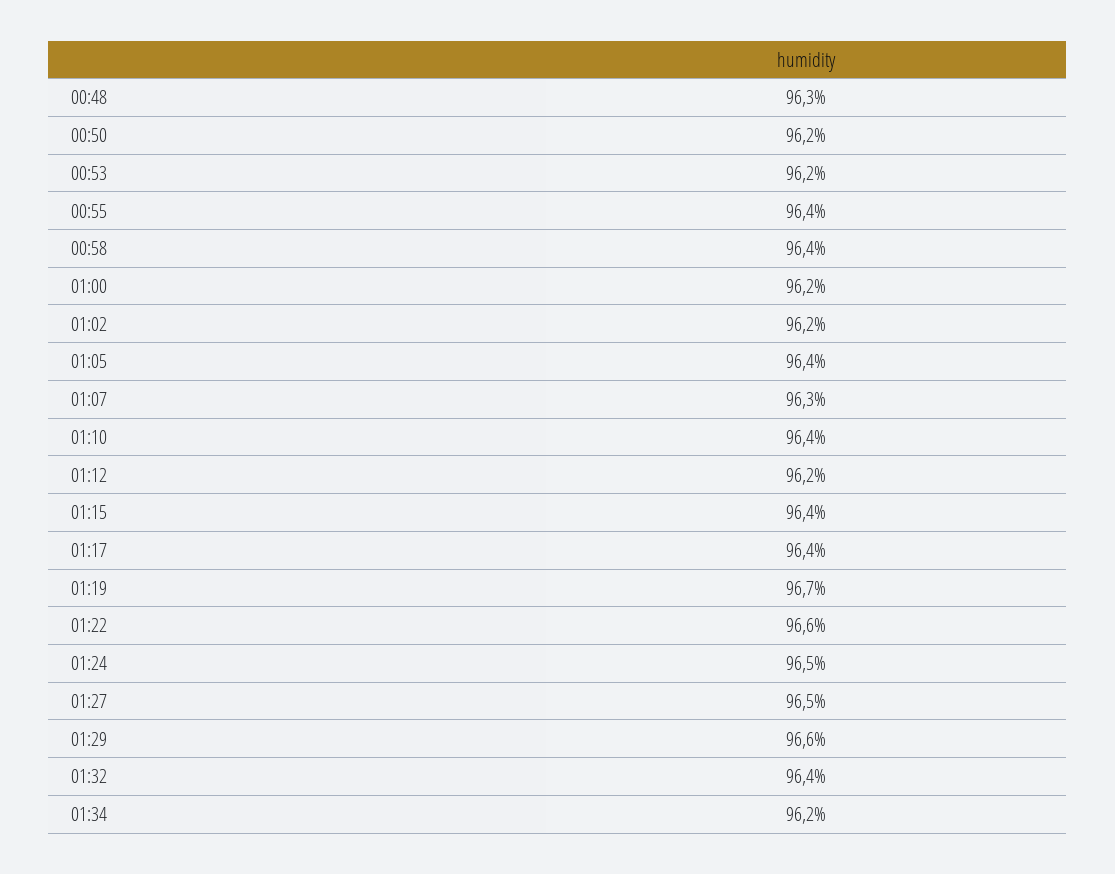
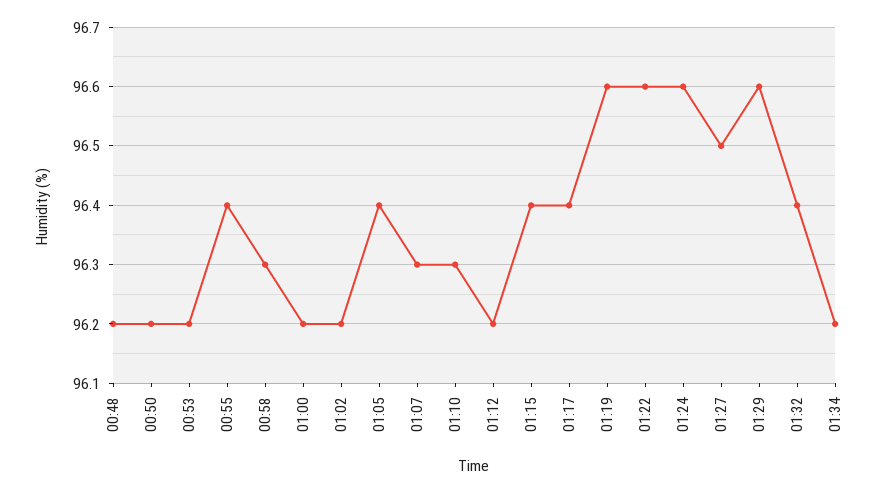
00:48: 96.3 -> 96.2
00:58: 96.4 -> 96.3
01:10: 96.4 -> 96.3
01:19: 96.7 -> 96.6
01:24: 96.5 -> 96.6

